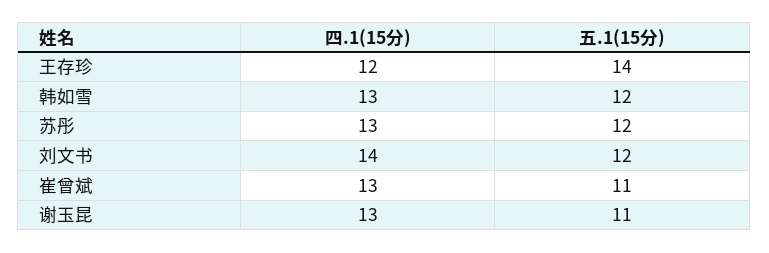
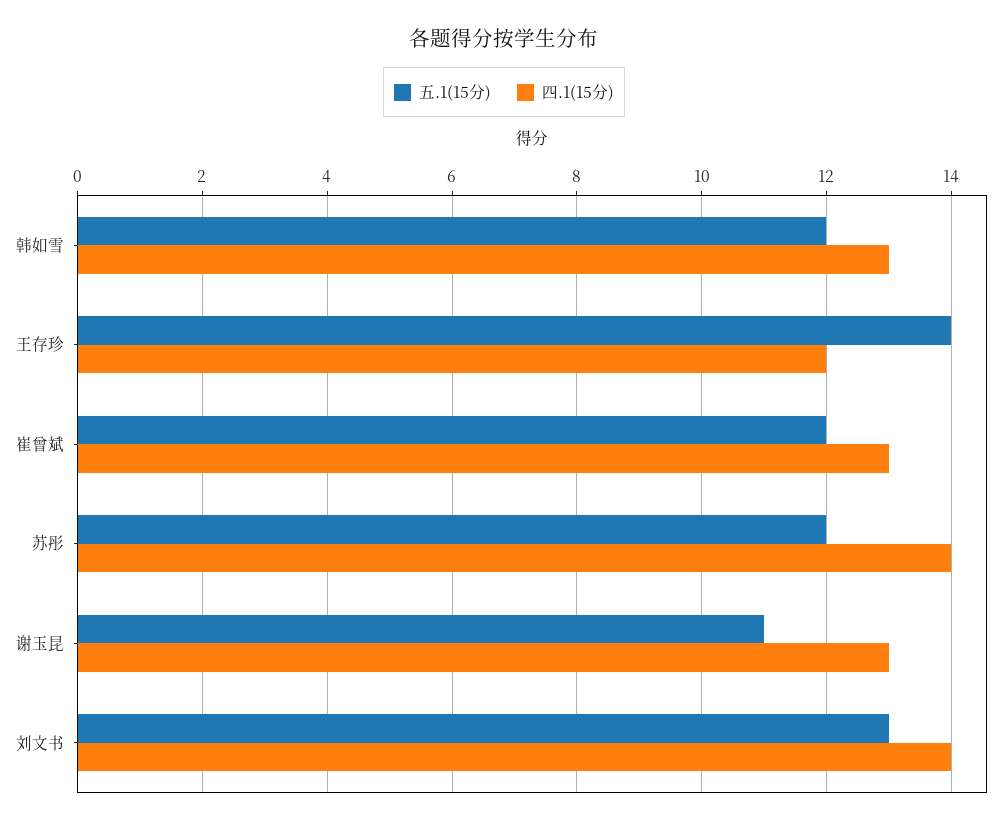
四.1(15分), 苏彤: 13 -> 14
五.1(15分), 刘文书: 12 -> 13
五.1(15分), 崔曾斌: 11 -> 12

